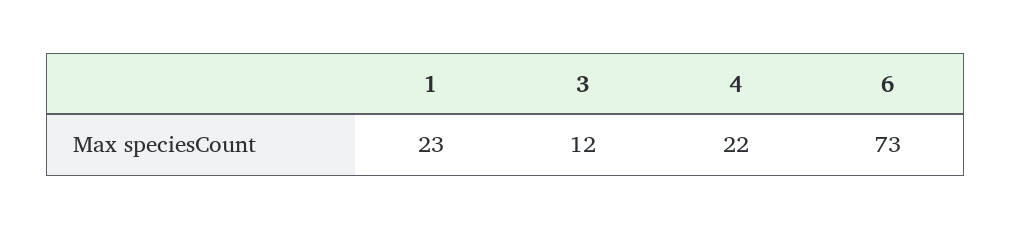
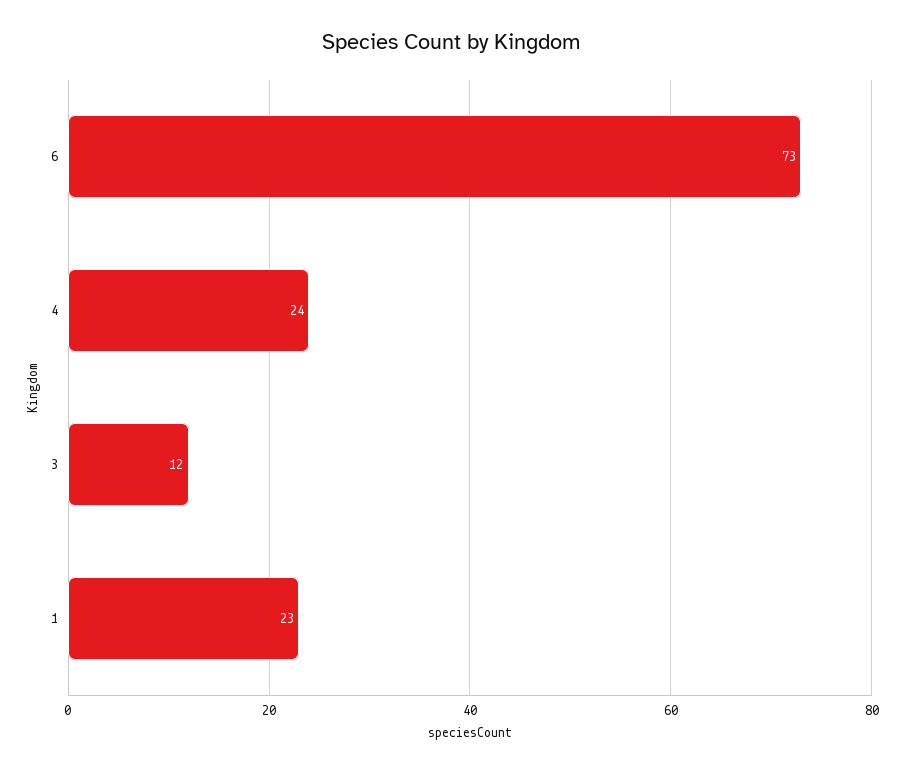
4: 22 -> 24

